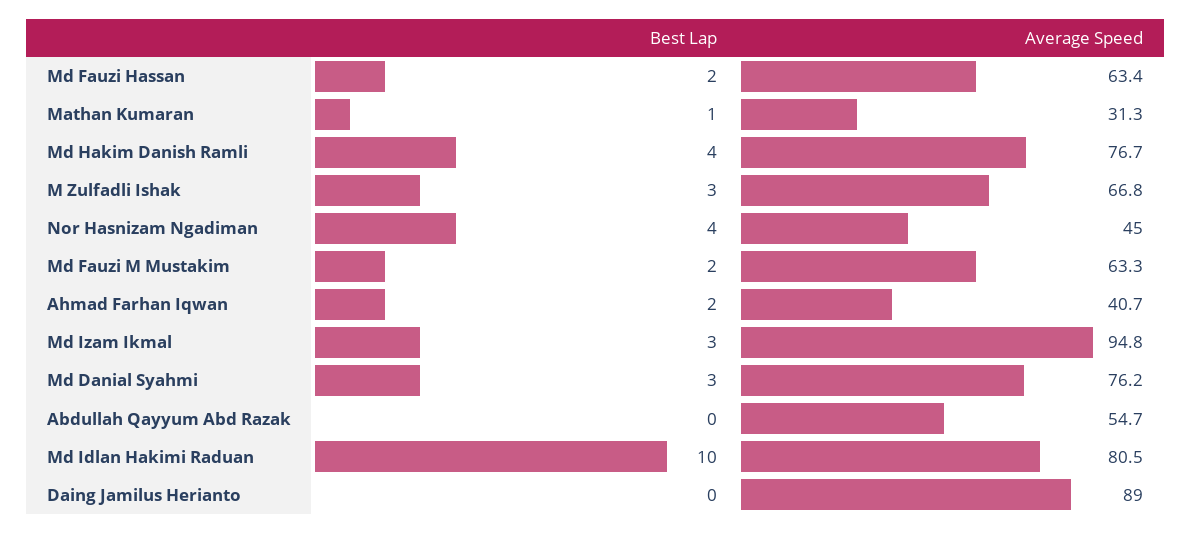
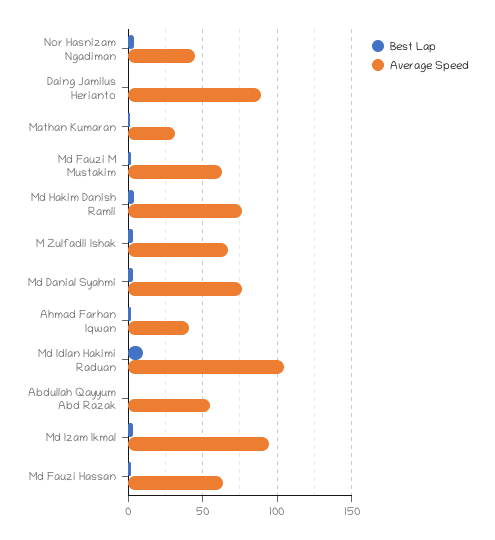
Average Speed, Md Idlan Hakimi Raduan: 80.5 -> 105

